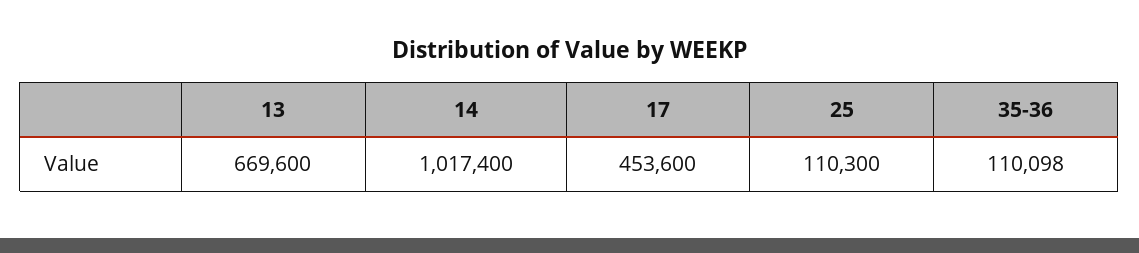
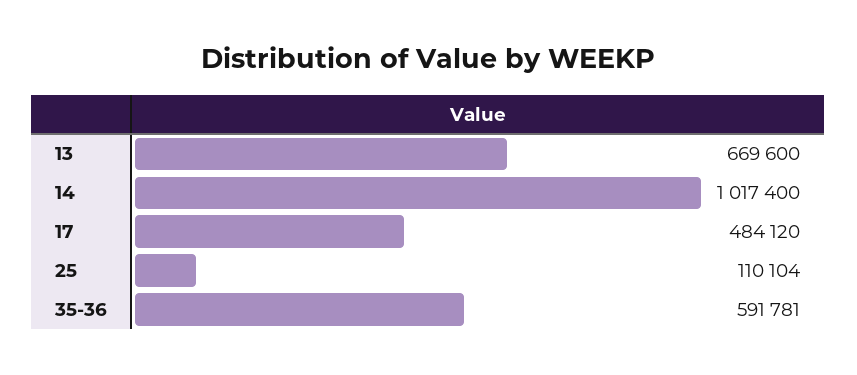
17: 453600 -> 484120
25: 110300 -> 110104
35-36: 110098 -> 591781

